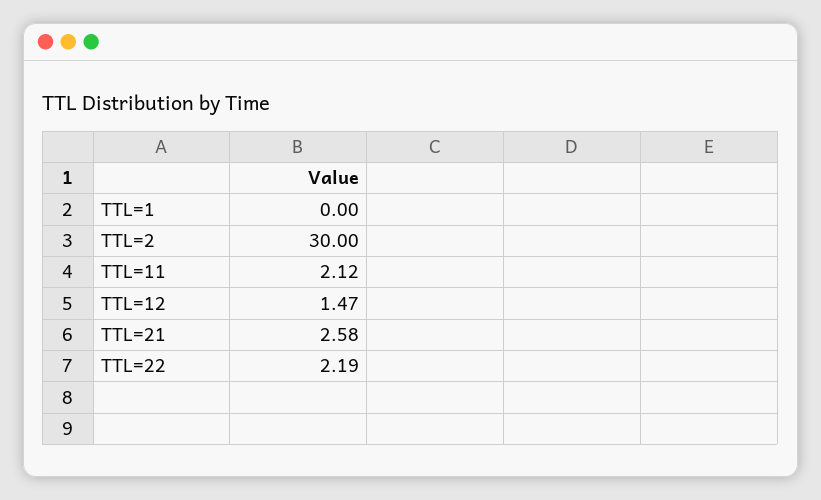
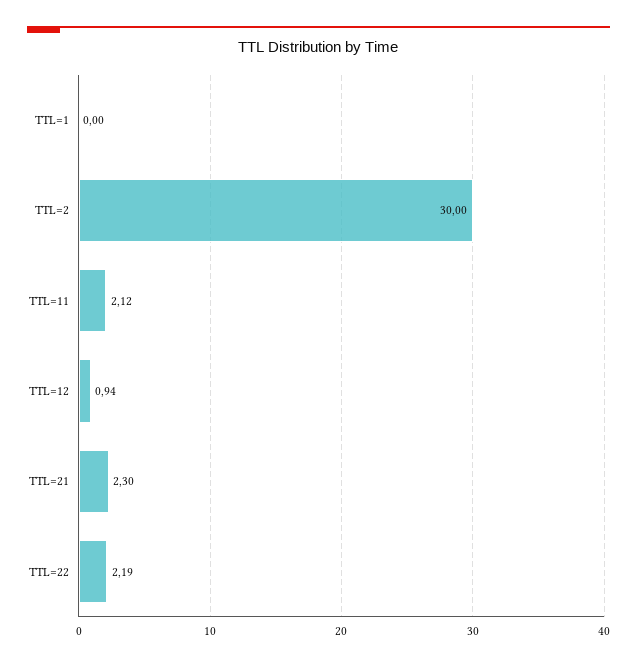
TTL=12: 1.47 -> 0.94
TTL=21: 2.58 -> 2.3

